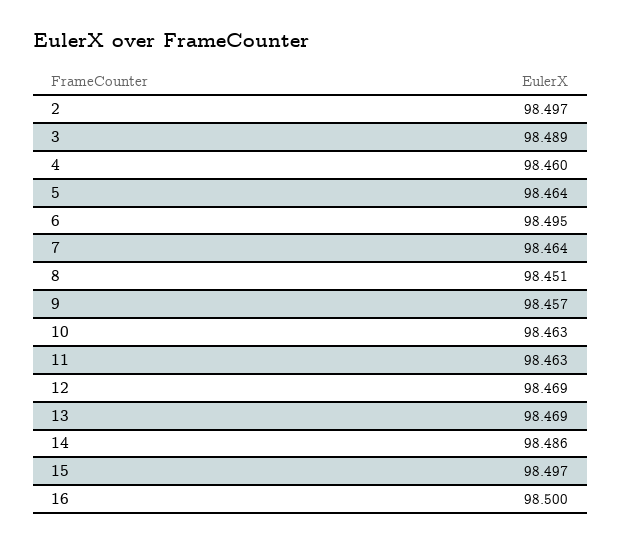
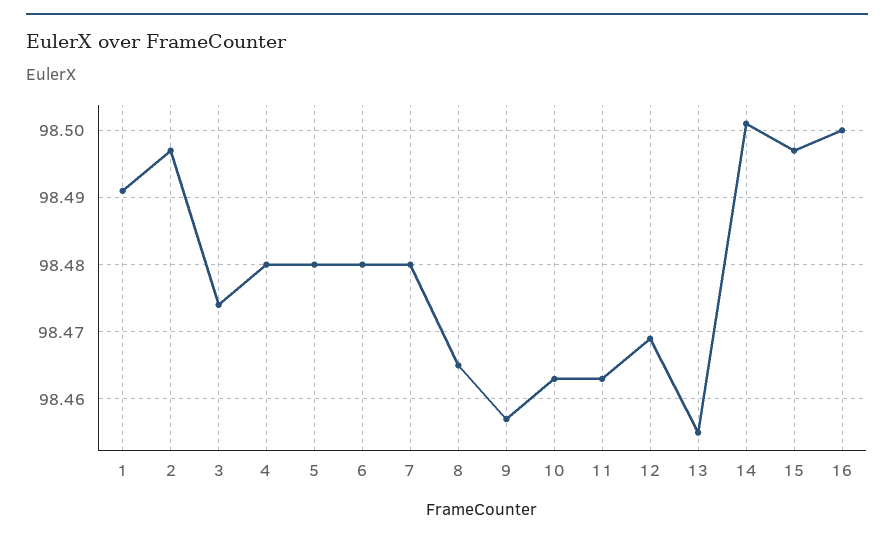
3: 98.489 -> 98.474
4: 98.46 -> 98.48
5: 98.464 -> 98.48
6: 98.495 -> 98.48
7: 98.464 -> 98.48
8: 98.451 -> 98.465
13: 98.469 -> 98.455
14: 98.486 -> 98.501
1: none -> 98.491

